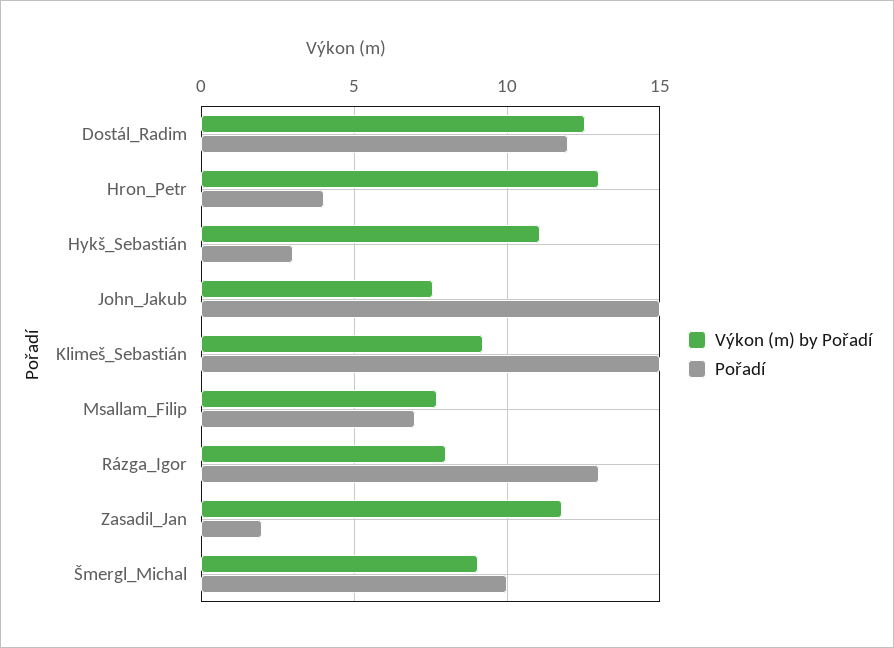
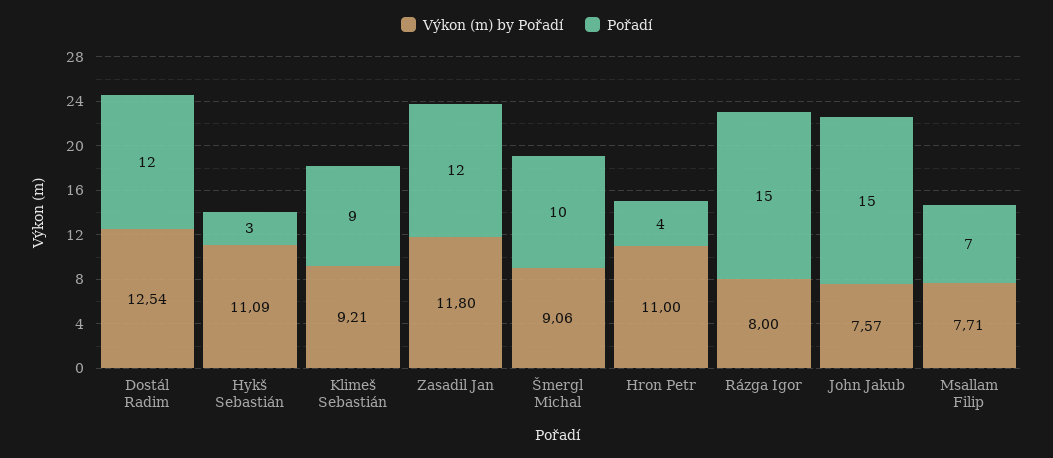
Výkon (m) by Pořadí, Hron_Petr: 13 -> 11
Pořadí, Klimeš_Sebastián: 15 -> 9
Pořadí, Rázga_Igor: 13 -> 15
Pořadí, Zasadil_Jan: 2 -> 12

